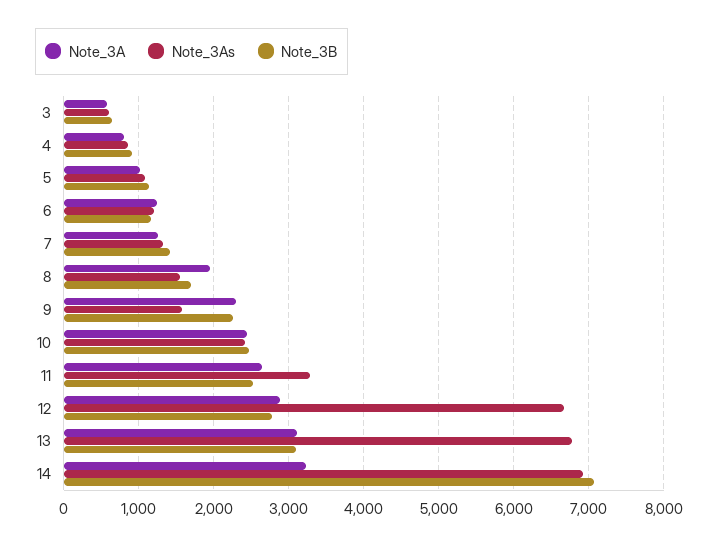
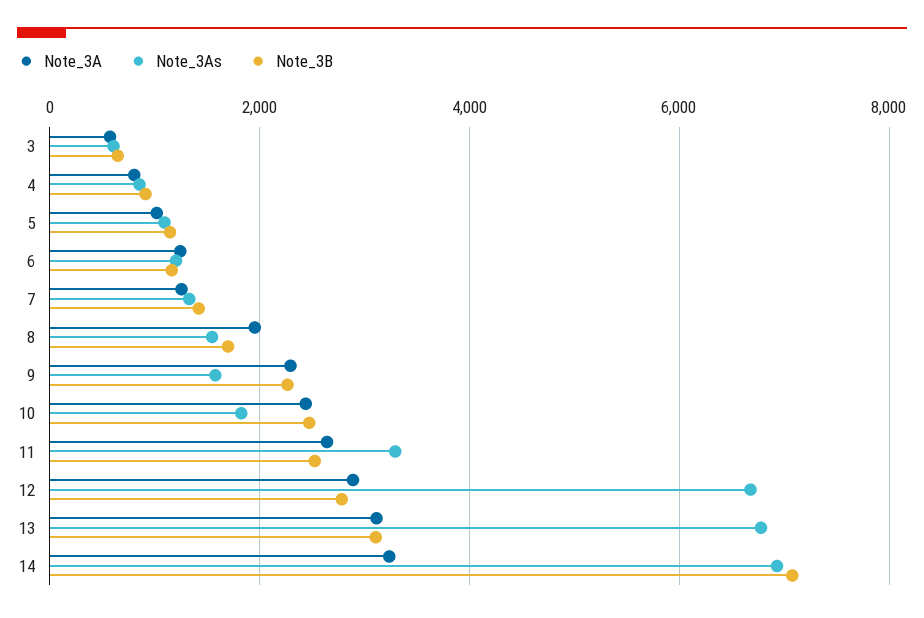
Note_3As, 10: 2400 -> 1800

